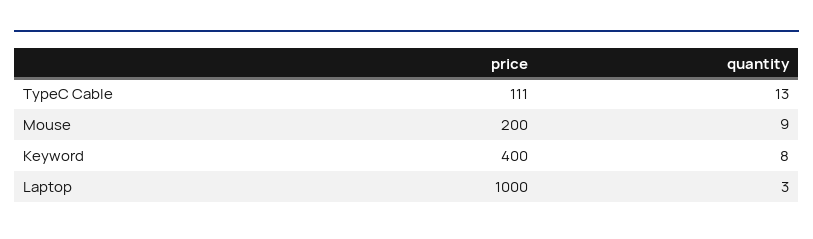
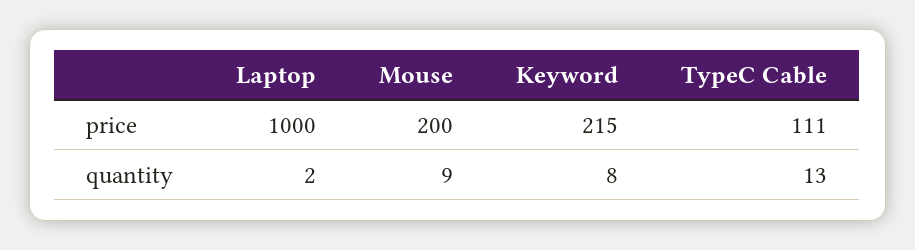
price, Keyword: 400 -> 215
quantity, Laptop: 3 -> 2

